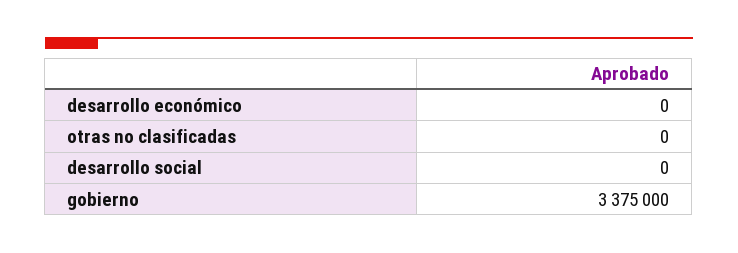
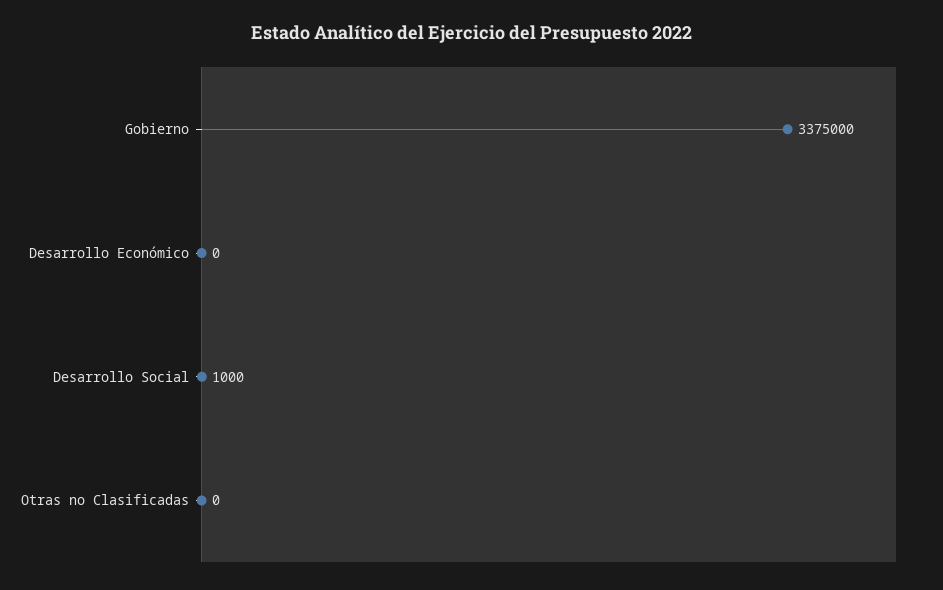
desarrollo social: 0 -> 1000

